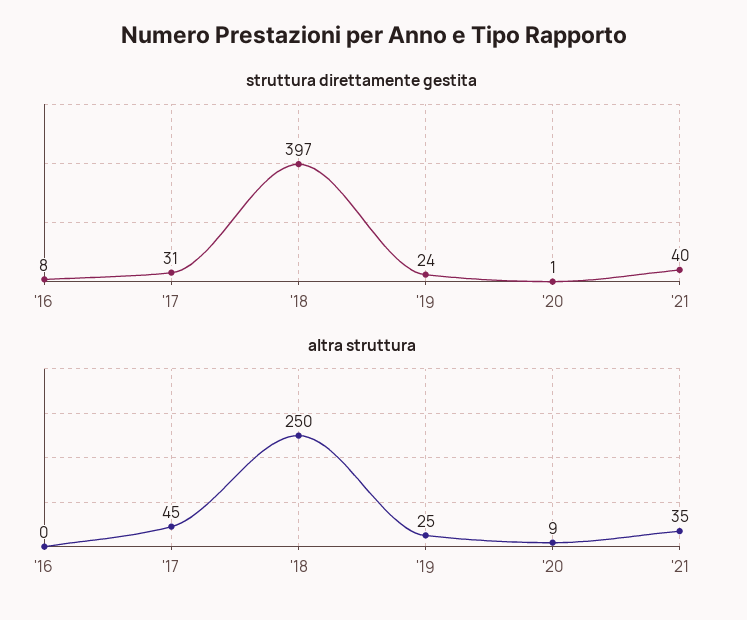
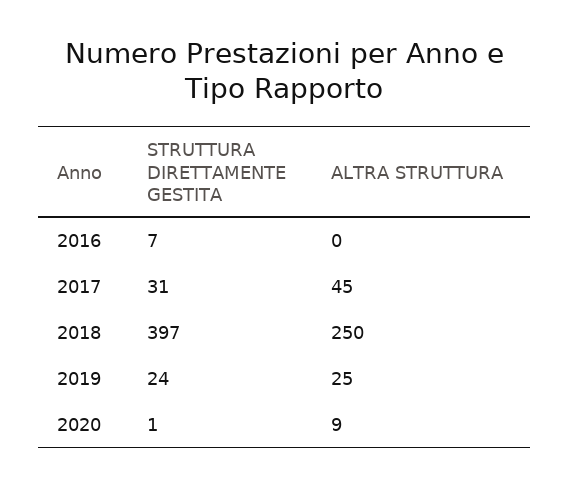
struttura direttamente gestita, '16: 8 -> 7
struttura direttamente gestita, '21: 40 -> none
altra struttura, '21: 35 -> none

